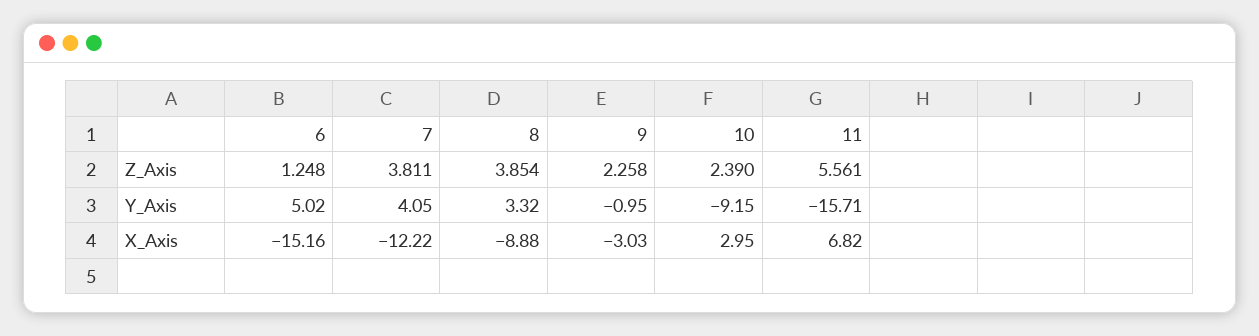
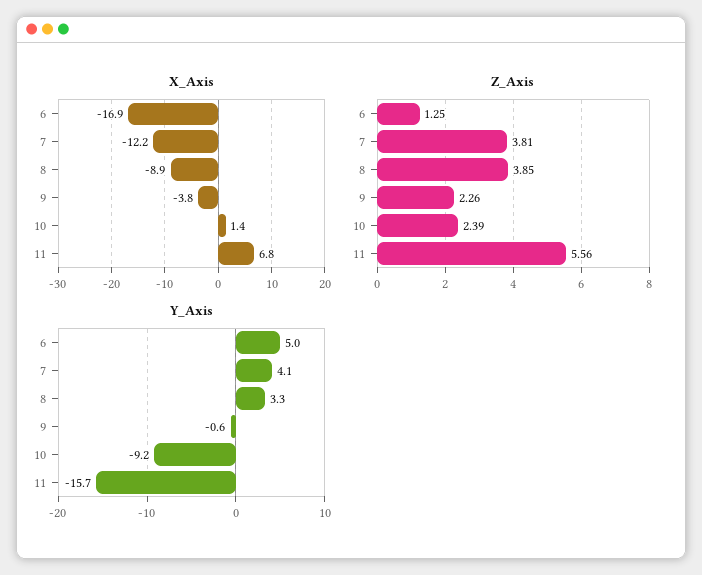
Y_Axis, 9: -0.95 -> -0.6
X_Axis, 6: -15.16 -> -16.9
X_Axis, 9: -3.03 -> -3.8
X_Axis, 10: 2.95 -> 1.4

